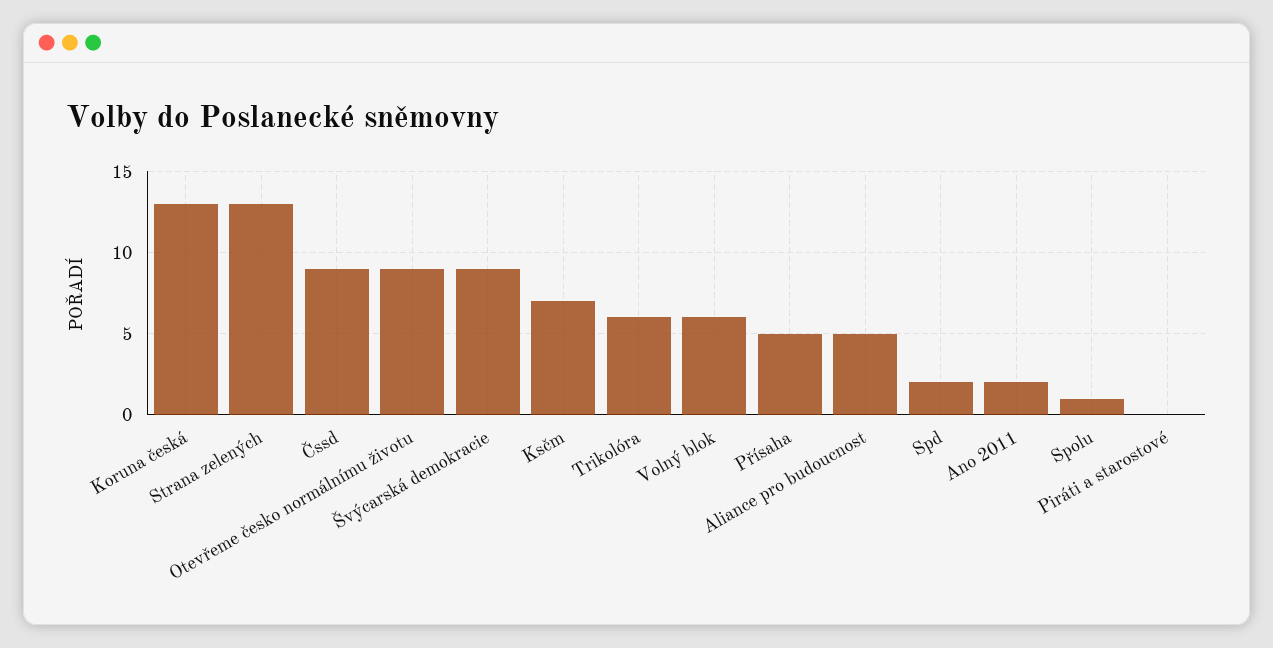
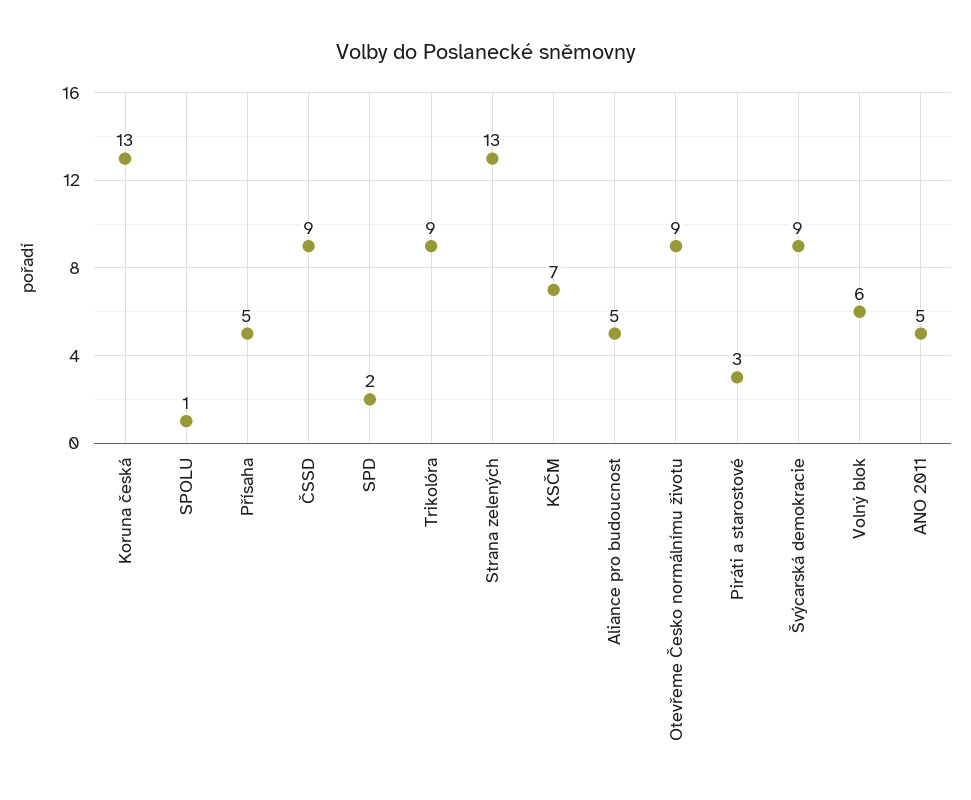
Trikolóra: 6 -> 9
Ano 2011: 2 -> 5
Piráti a starostové: 0 -> 3

